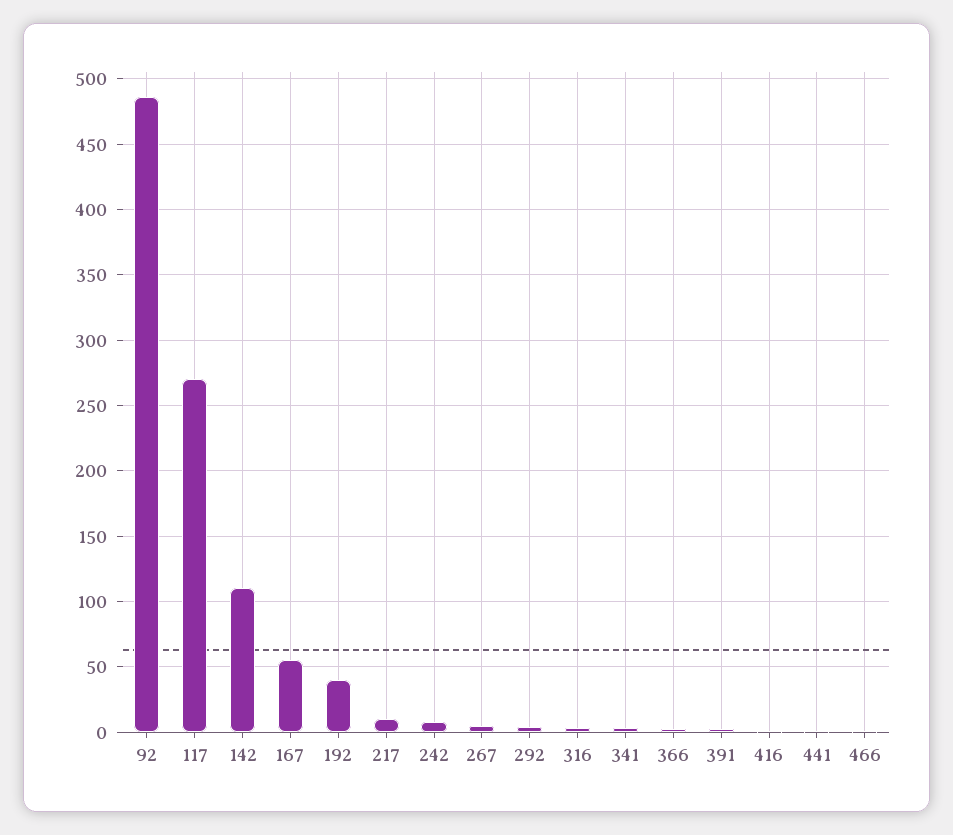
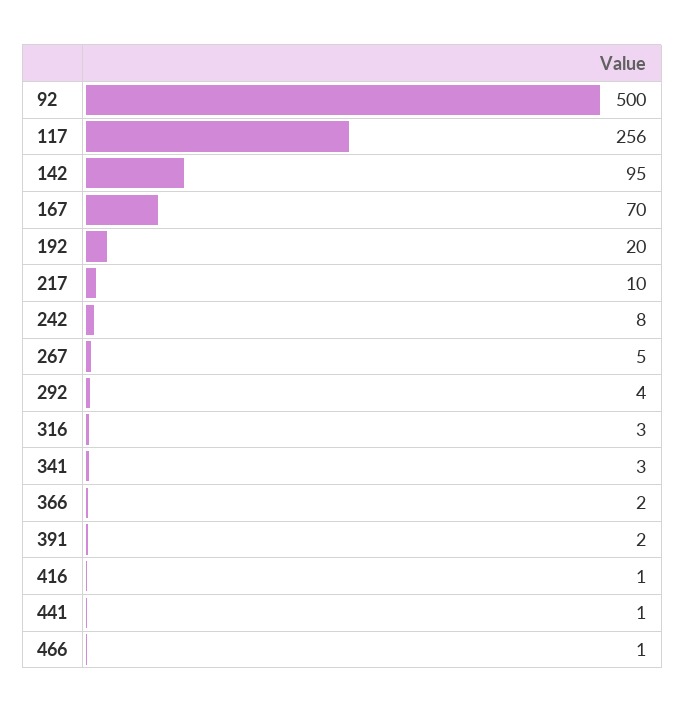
92: 485 -> 500
117: 270 -> 256
142: 110 -> 95
167: 55 -> 70
192: 40 -> 20

